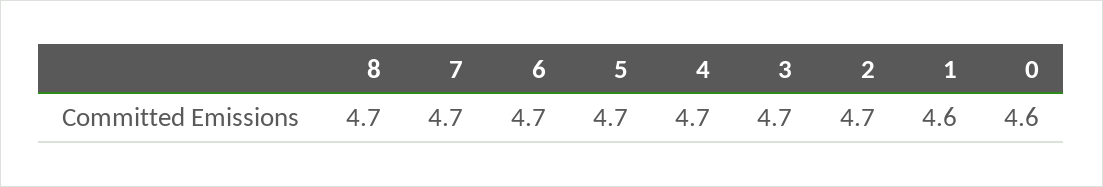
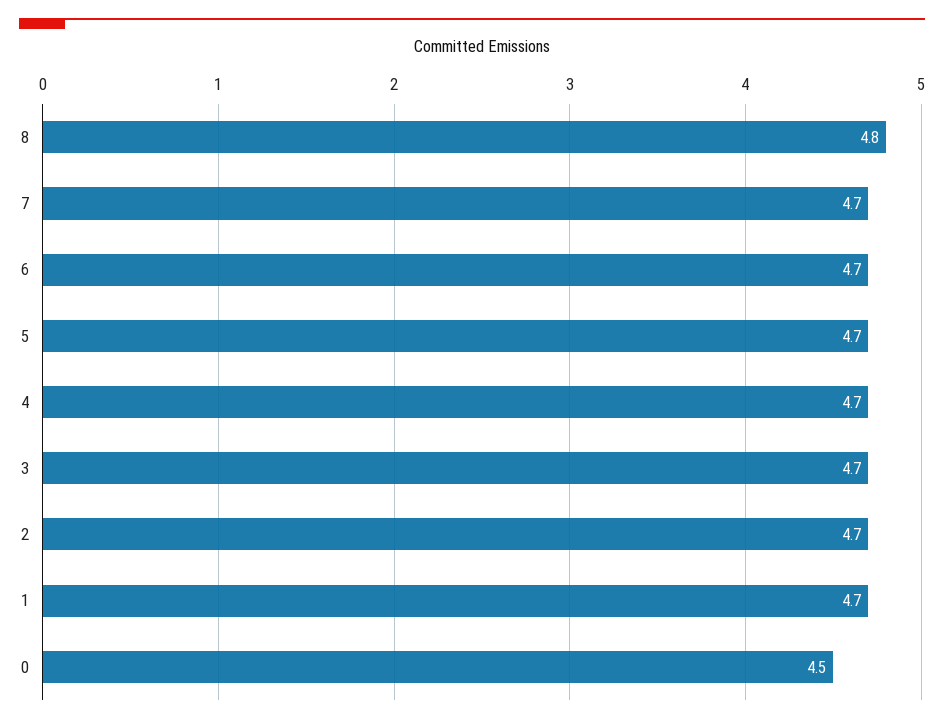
8: 4.7 -> 4.8
1: 4.6 -> 4.7
0: 4.6 -> 4.5

